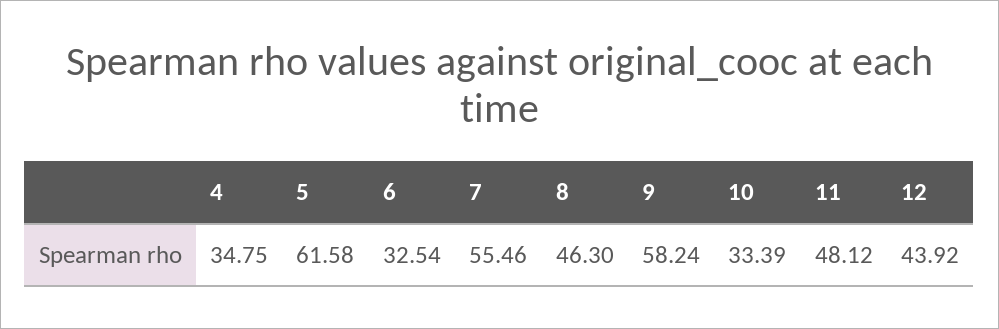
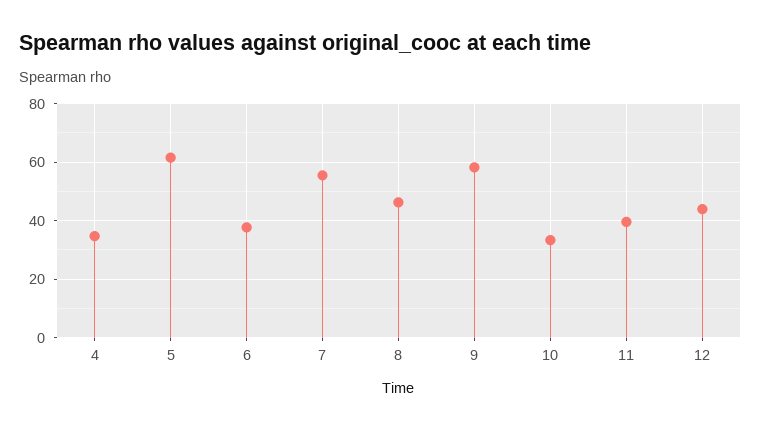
6: 32.54 -> 37.5
11: 48.12 -> 40

